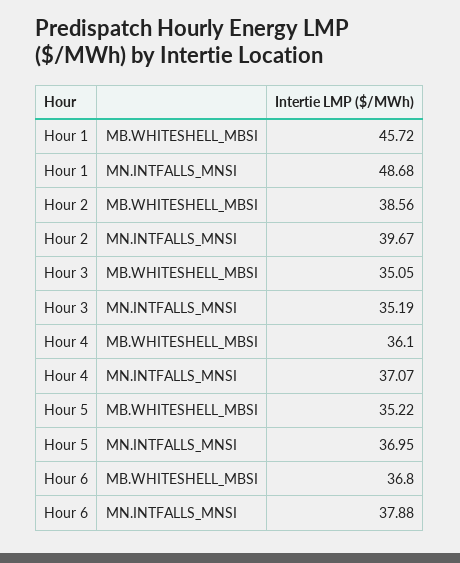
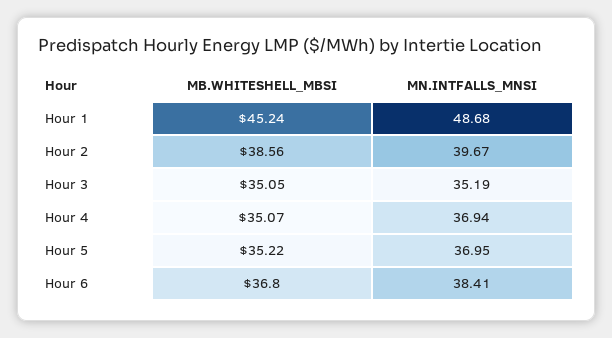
Hour 1, MB.WHITESHELL_MBSI: 45.72 -> 45.24
Hour 4, MB.WHITESHELL_MBSI: 36.1 -> 35.07
Hour 4, MN.INTFALLS_MNSI: 37.07 -> 36.94
Hour 6, MN.INTFALLS_MNSI: 37.88 -> 38.41

